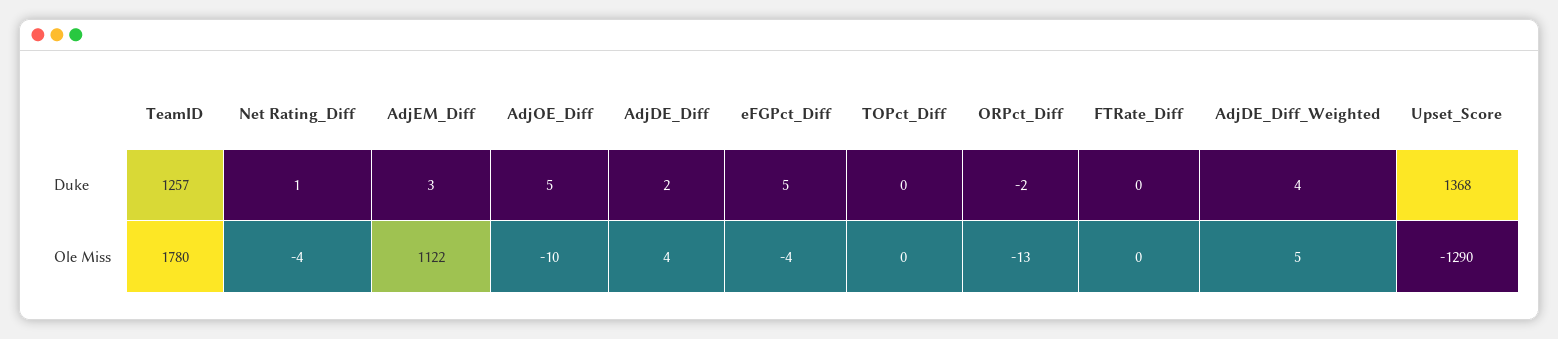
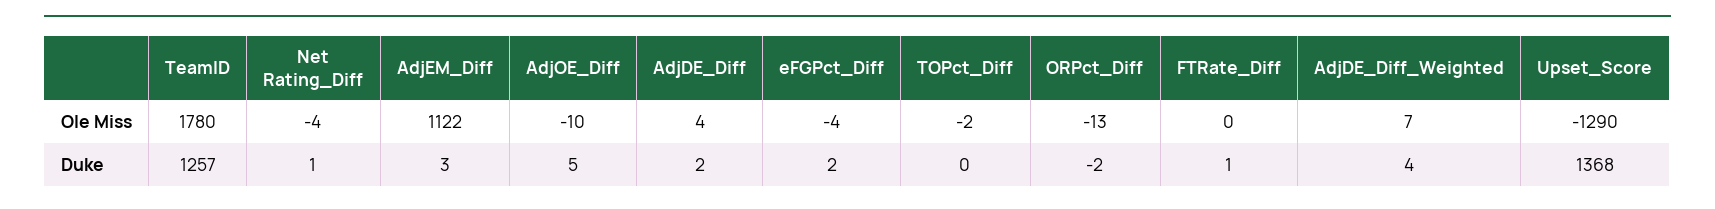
eFGPct_Diff, Duke: 5 -> 2
FTRate_Diff, Duke: 0 -> 1
TOPct_Diff, Ole Miss: 0 -> -2
AdjDE_Diff_Weighted, Ole Miss: 5 -> 7

